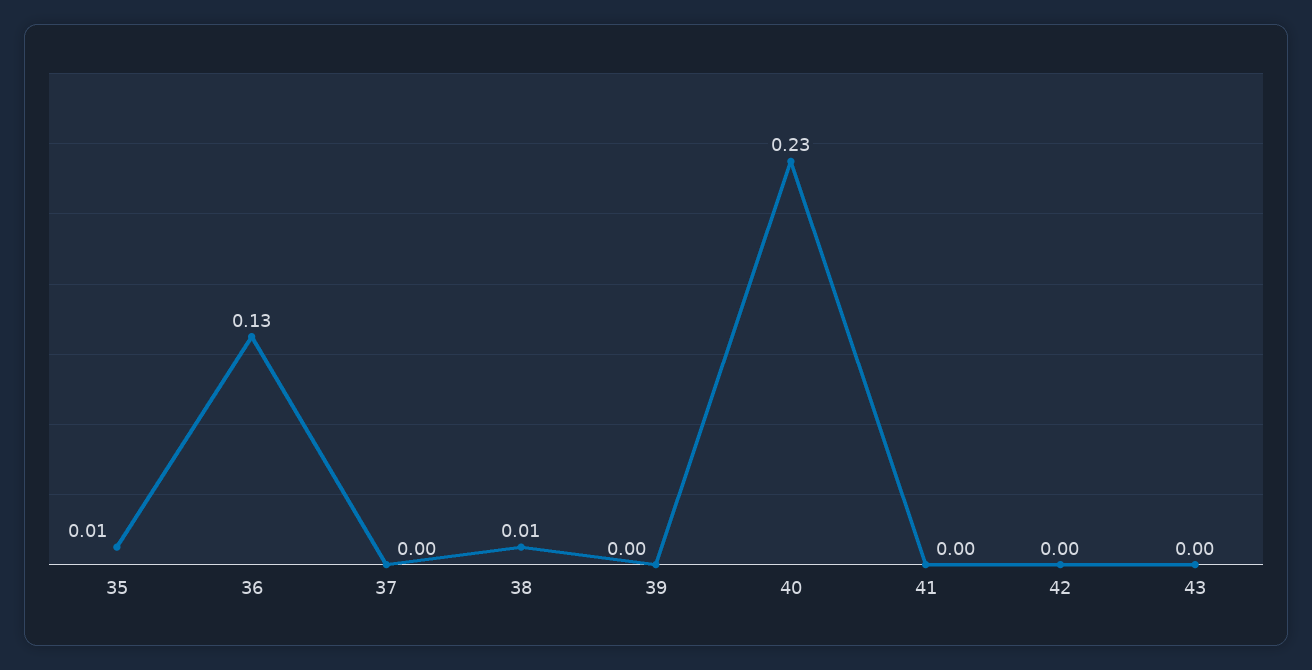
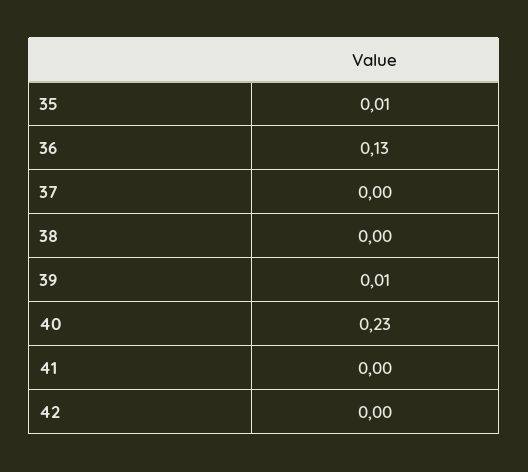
38: 0.01 -> 0
39: 0 -> 0.01
43: 0 -> none

